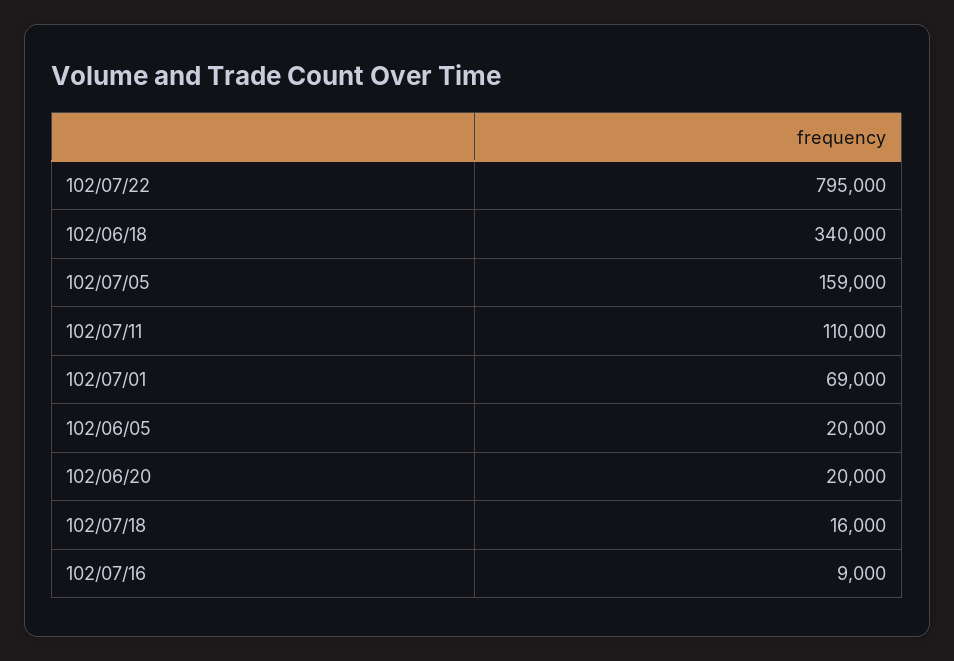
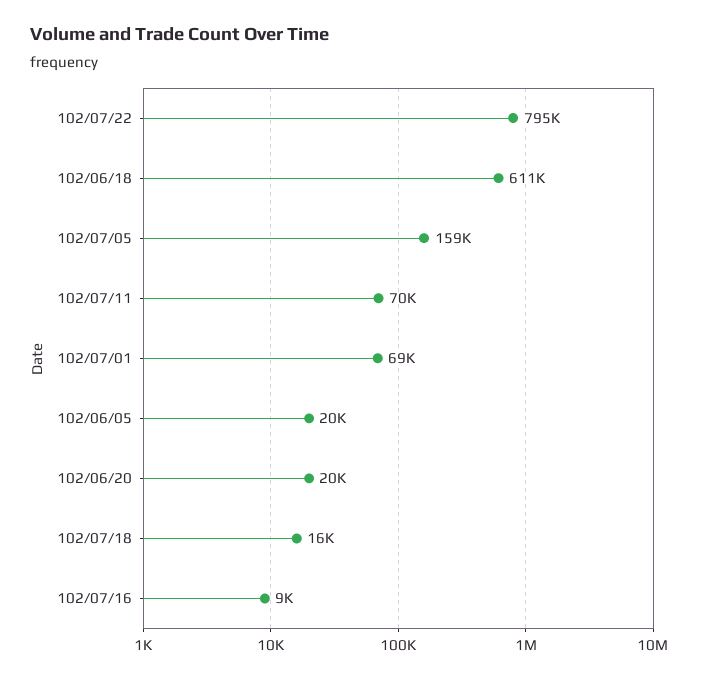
102/06/18: 340000 -> 611000
102/07/11: 110000 -> 70000

